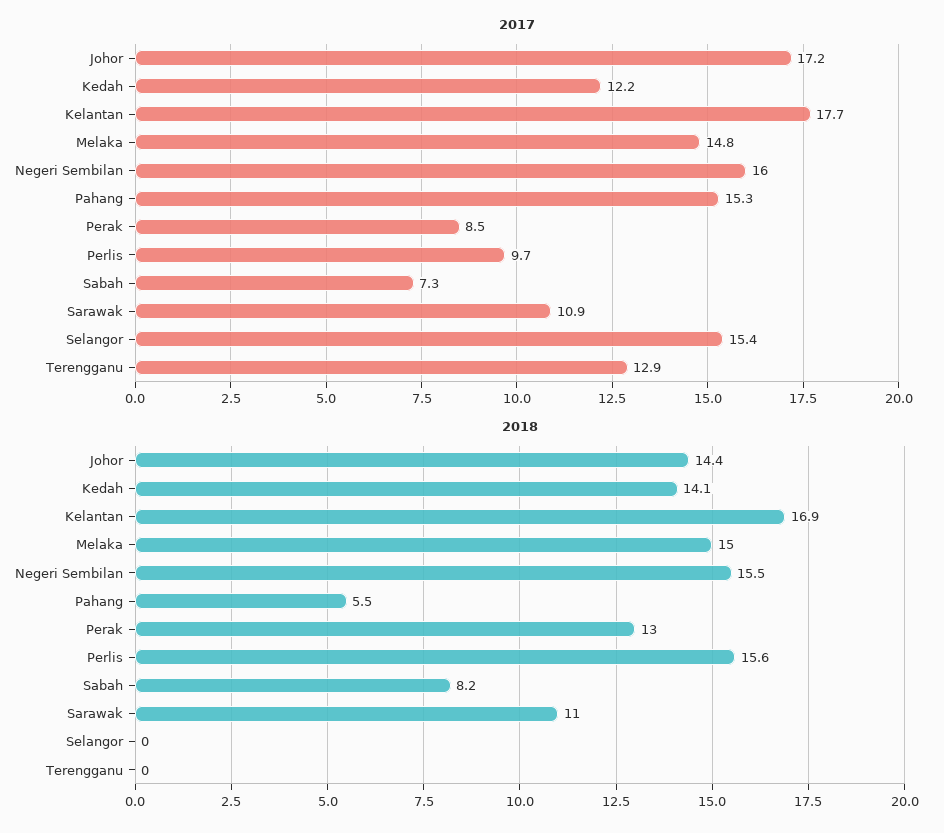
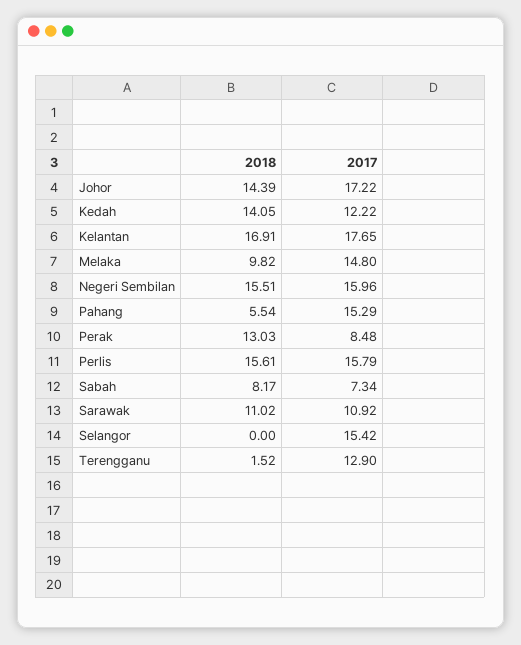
2017, Perlis: 9.7 -> 15.79
2018, Melaka: 15 -> 9.82
2018, Terengganu: 0 -> 1.52

